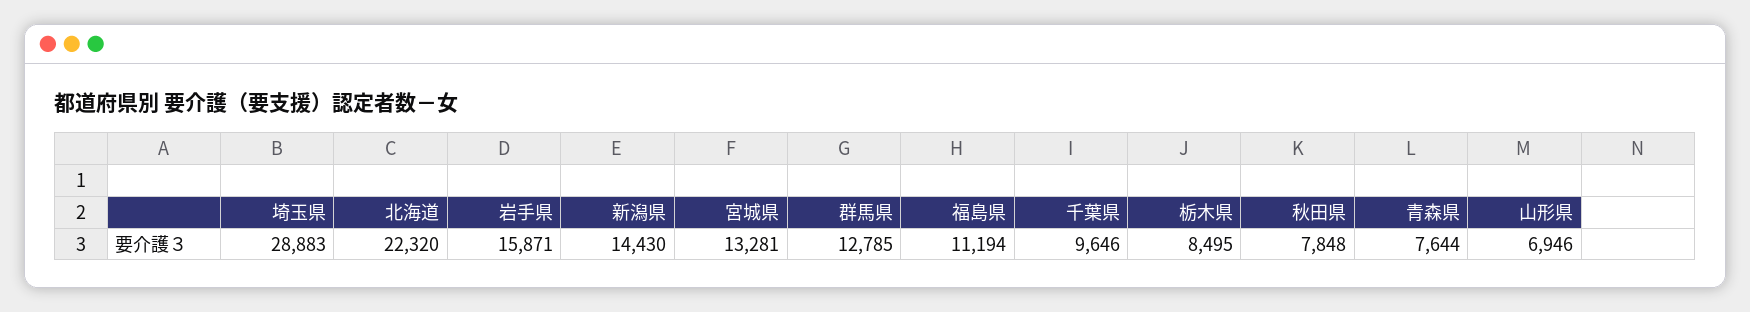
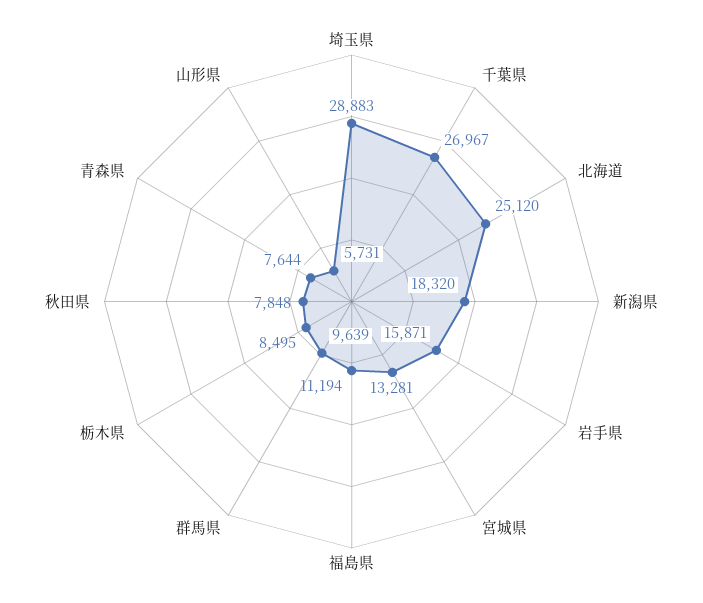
北海道: 22320 -> 25120
新潟県: 14430 -> 18320
群馬県: 12785 -> 9639
千葉県: 9646 -> 26967
山形県: 6946 -> 5731

